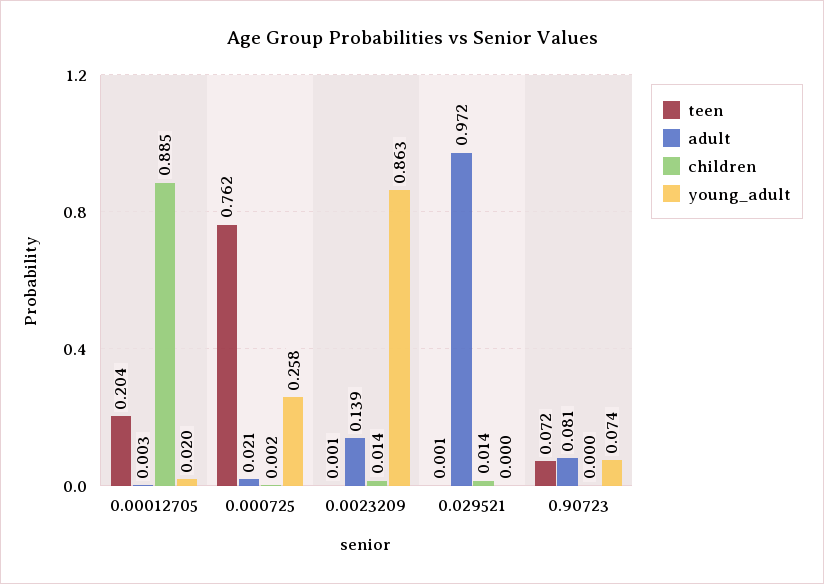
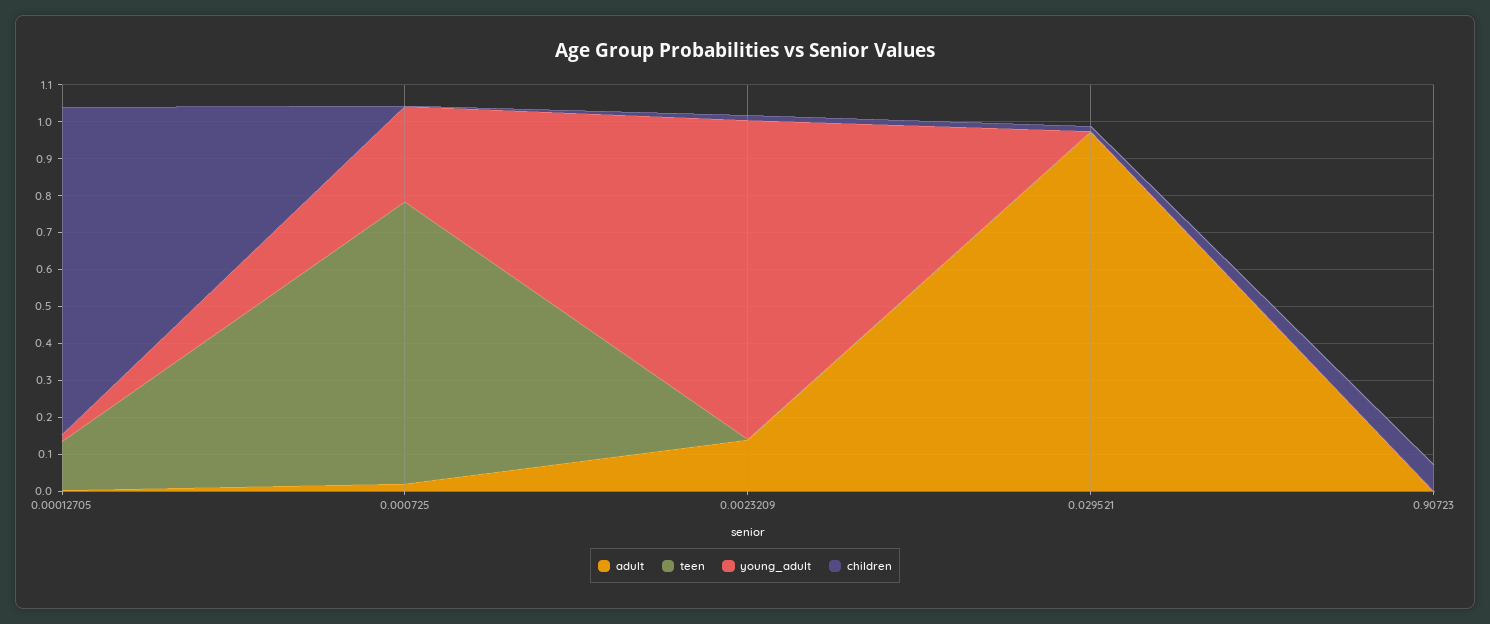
teen, 0.00012705: 0.204 -> 0.125
teen, 0.90723: 0.072 -> 0
adult, 0.90723: 0.081 -> 0
children, 0.90723: 0 -> 0.075
young_adult, 0.90723: 0.074 -> 0

